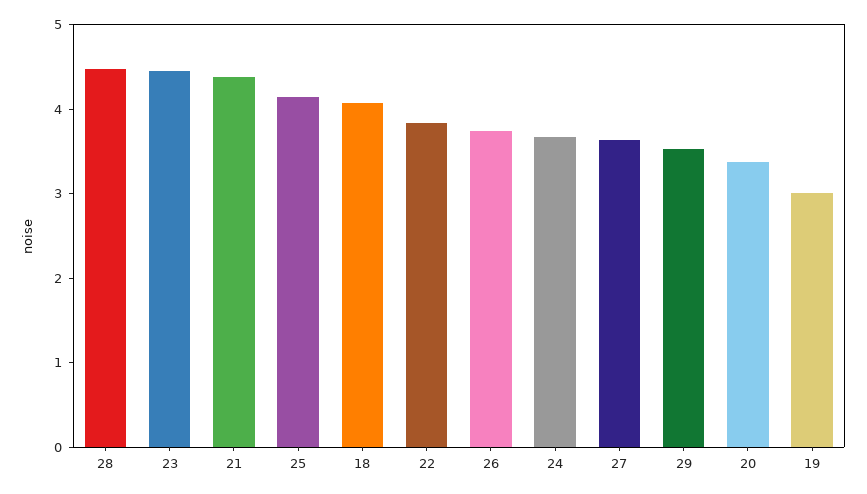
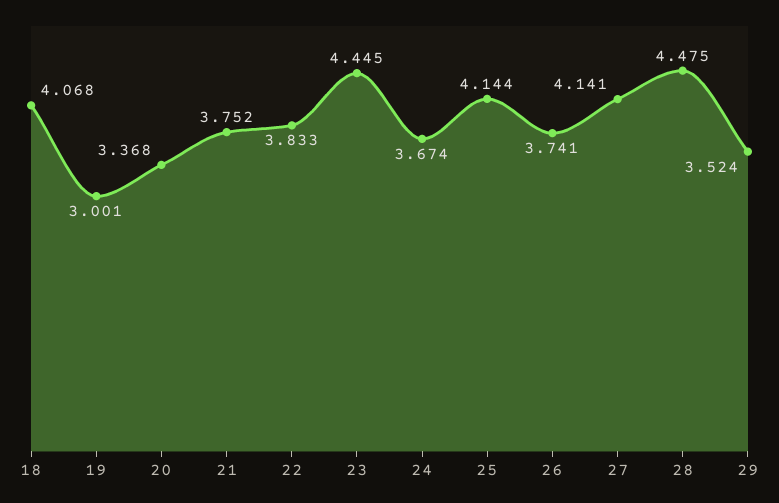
21: 4.4 -> 3.752
27: 3.6 -> 4.141

